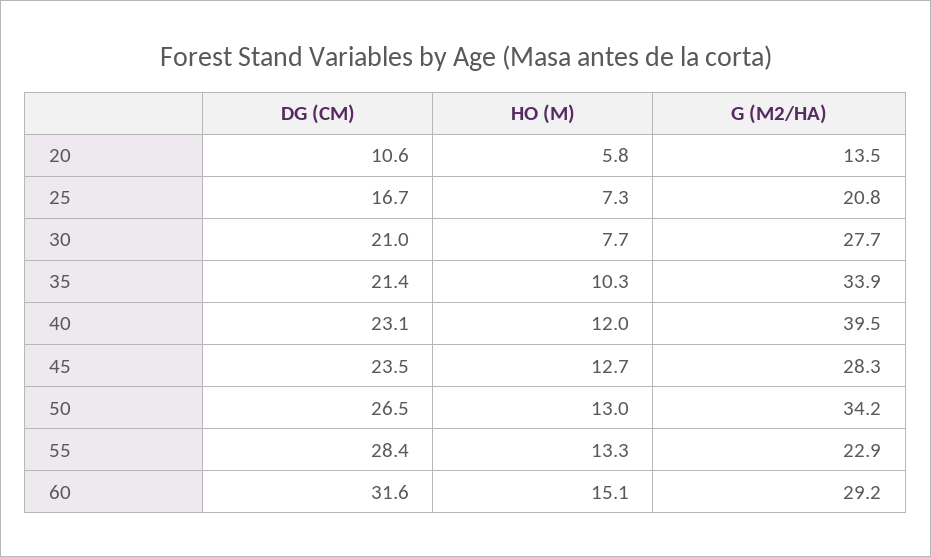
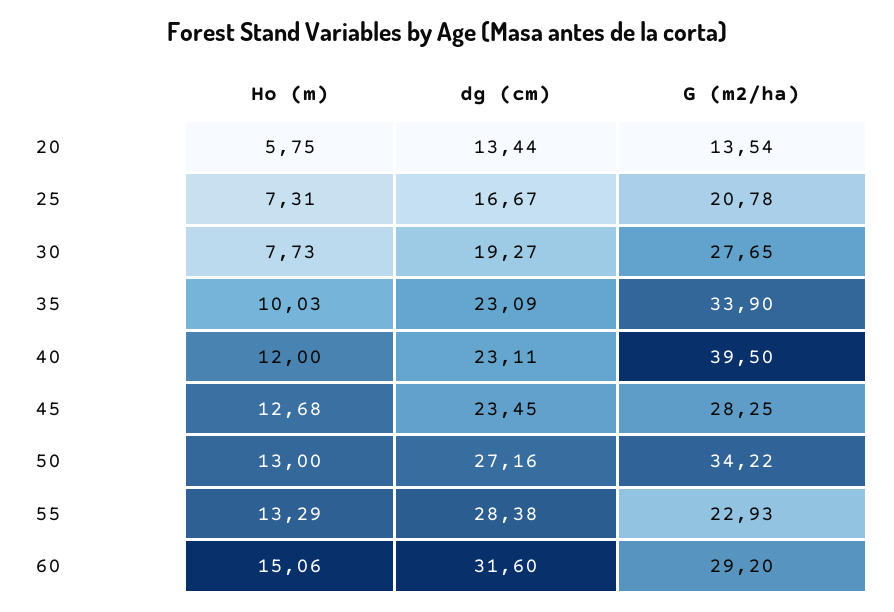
DG (CM), 20: 10.6 -> 13.44
DG (CM), 30: 21 -> 19.27
DG (CM), 35: 21.4 -> 23.09
HO (M), 35: 10.3 -> 10.03
DG (CM), 50: 26.5 -> 27.16

